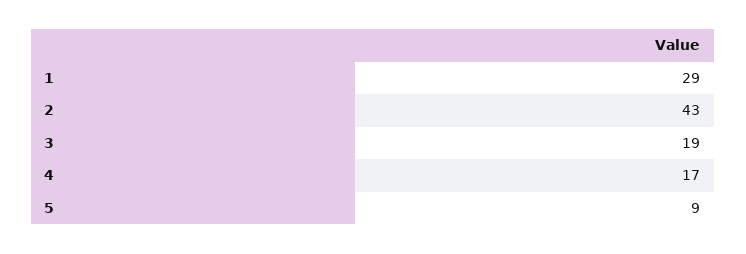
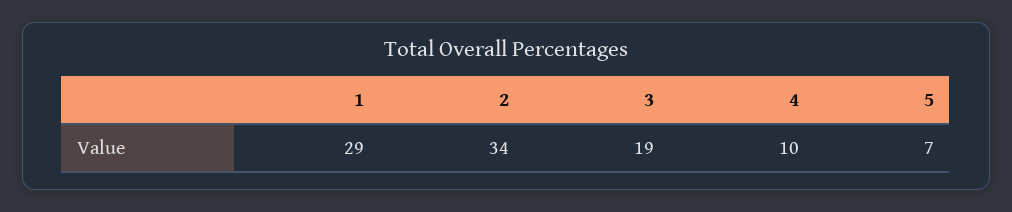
2: 43 -> 34
4: 17 -> 10
5: 9 -> 7

